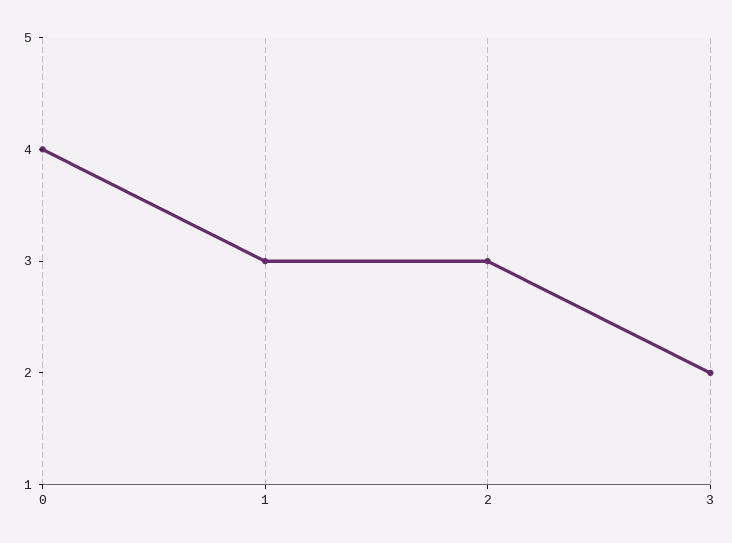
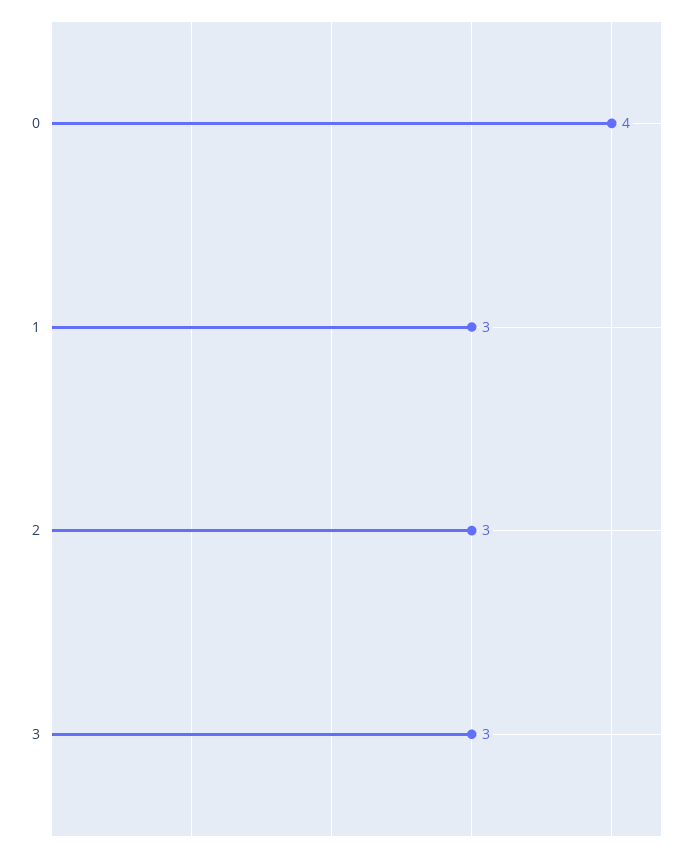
3: 2 -> 3

